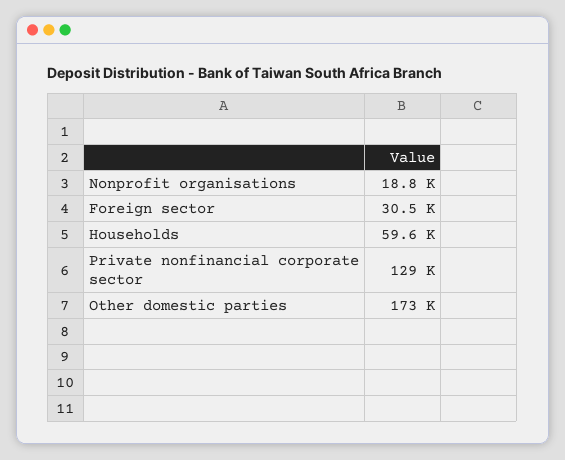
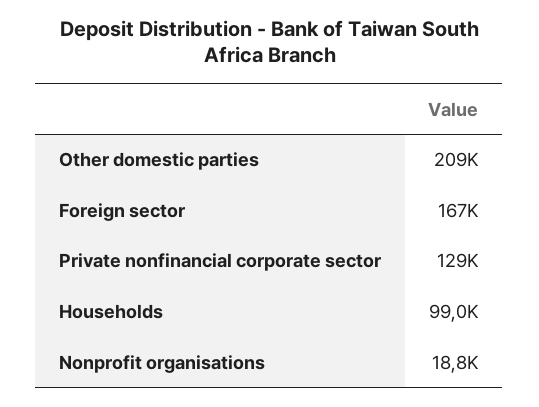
Foreign sector: 30500 -> 167000
Households: 59600 -> 99000
Other domestic parties: 173000 -> 209000

